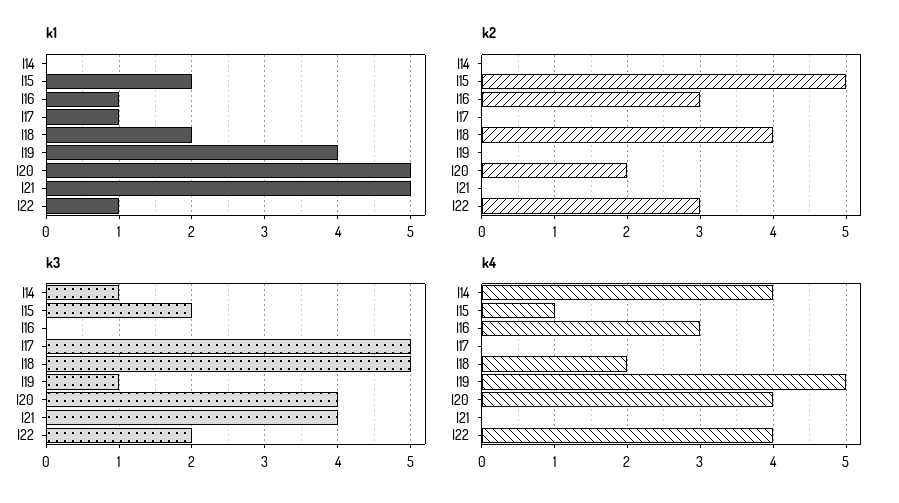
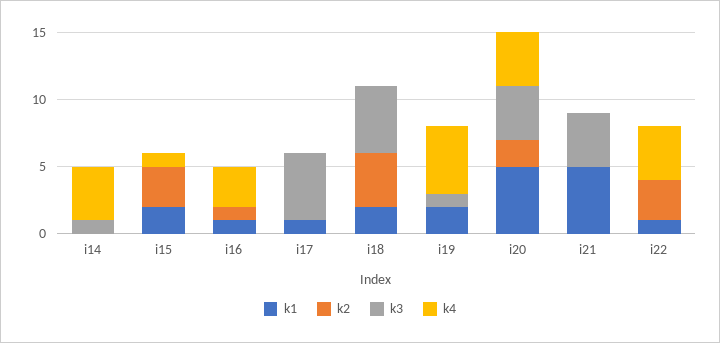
k1, I19: 4 -> 2
k2, I15: 5 -> 3
k2, I16: 3 -> 1
k3, I15: 2 -> 0
k3, I22: 2 -> 0
k4, I18: 2 -> 0

